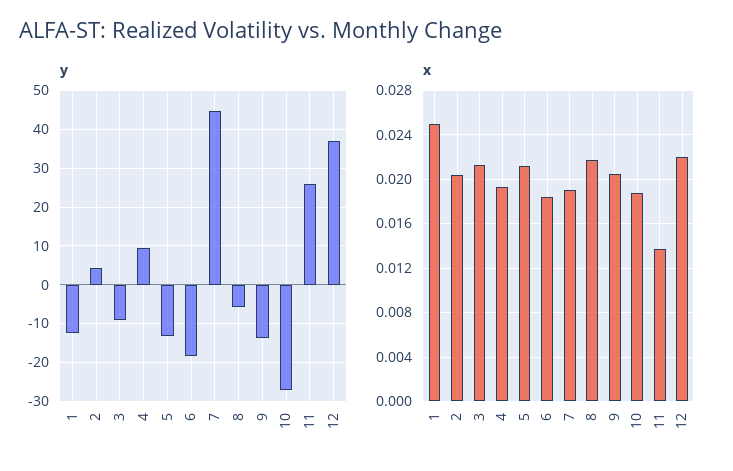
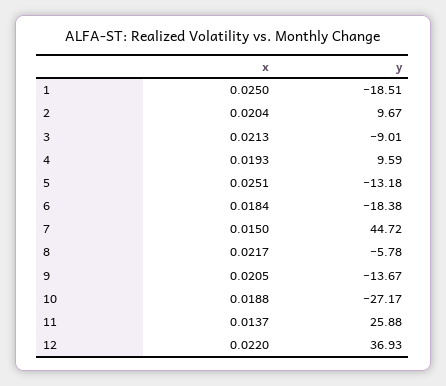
y, 1: -12 -> -18.51
y, 2: 4 -> 9.67
x, 5: 0.021 -> 0.0251
x, 7: 0.019 -> 0.015

